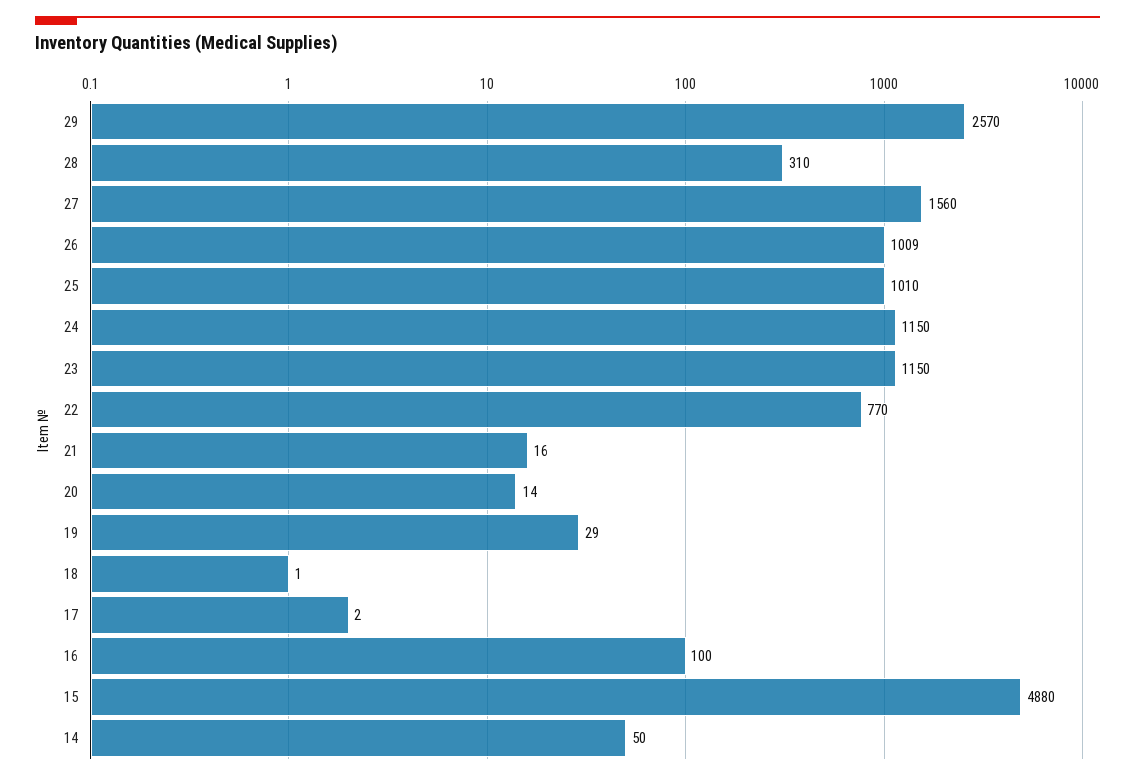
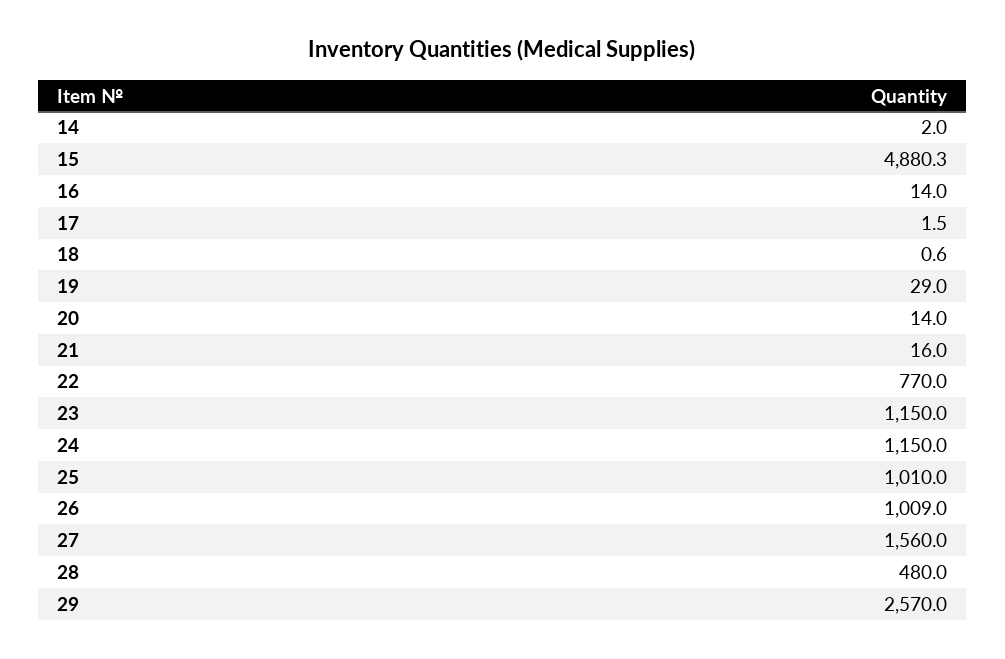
28: 310 -> 480
16: 100 -> 14
14: 50 -> 2

